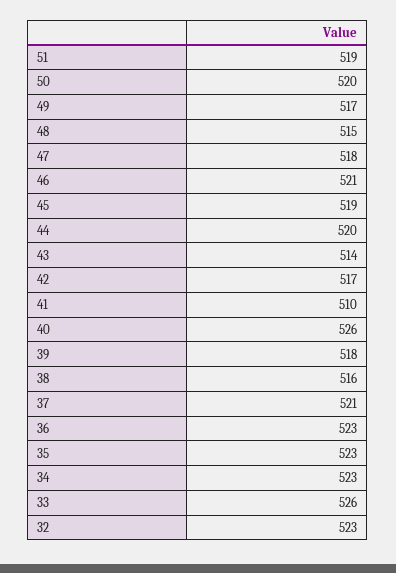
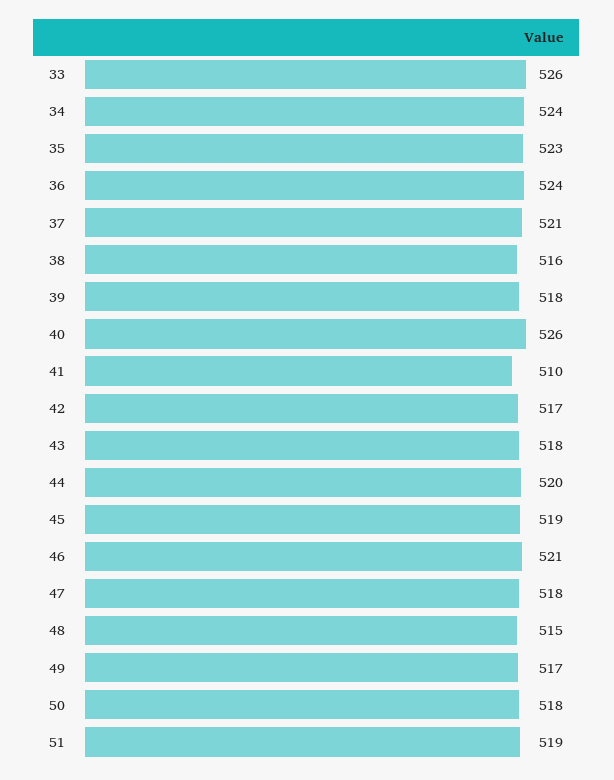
50: 520 -> 518
43: 514 -> 518
36: 523 -> 524
34: 523 -> 524
32: 523 -> none

